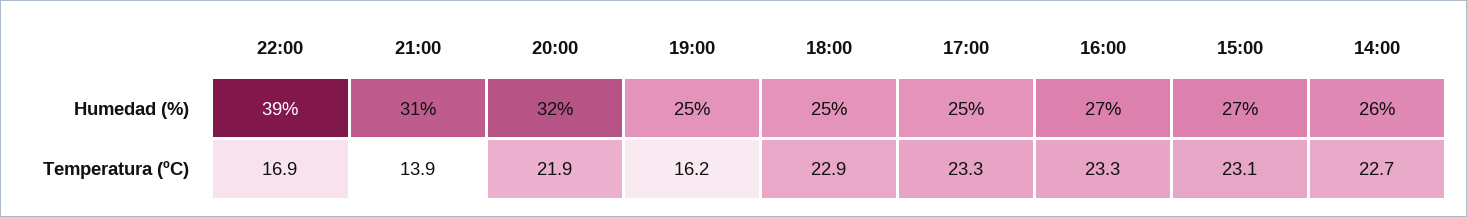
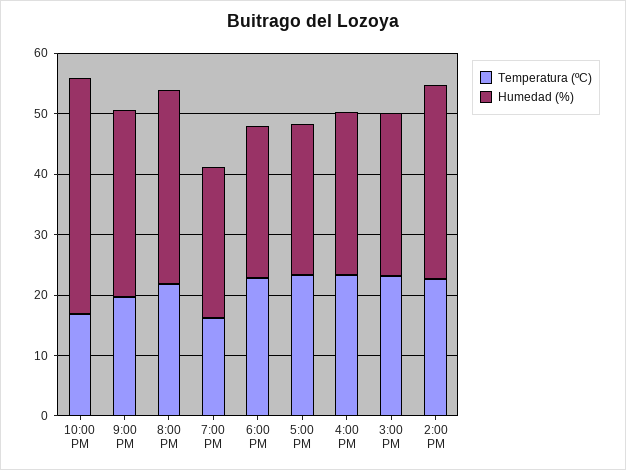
Humedad (%), 14:00: 26 -> 32
Temperatura (ºC), 21:00: 13.9 -> 20

